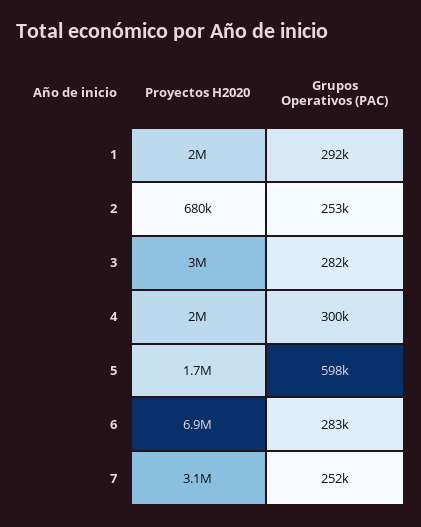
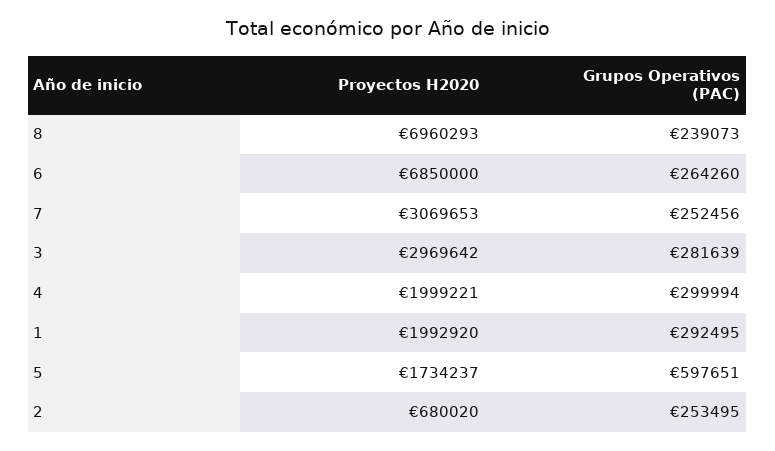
Grupos Operativos (PAC), 6: 283000 -> 264260
Proyectos H2020, 8: none -> 6960293
Grupos Operativos (PAC), 8: none -> 239073

